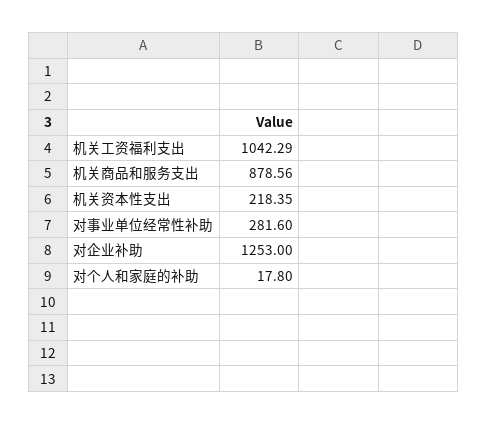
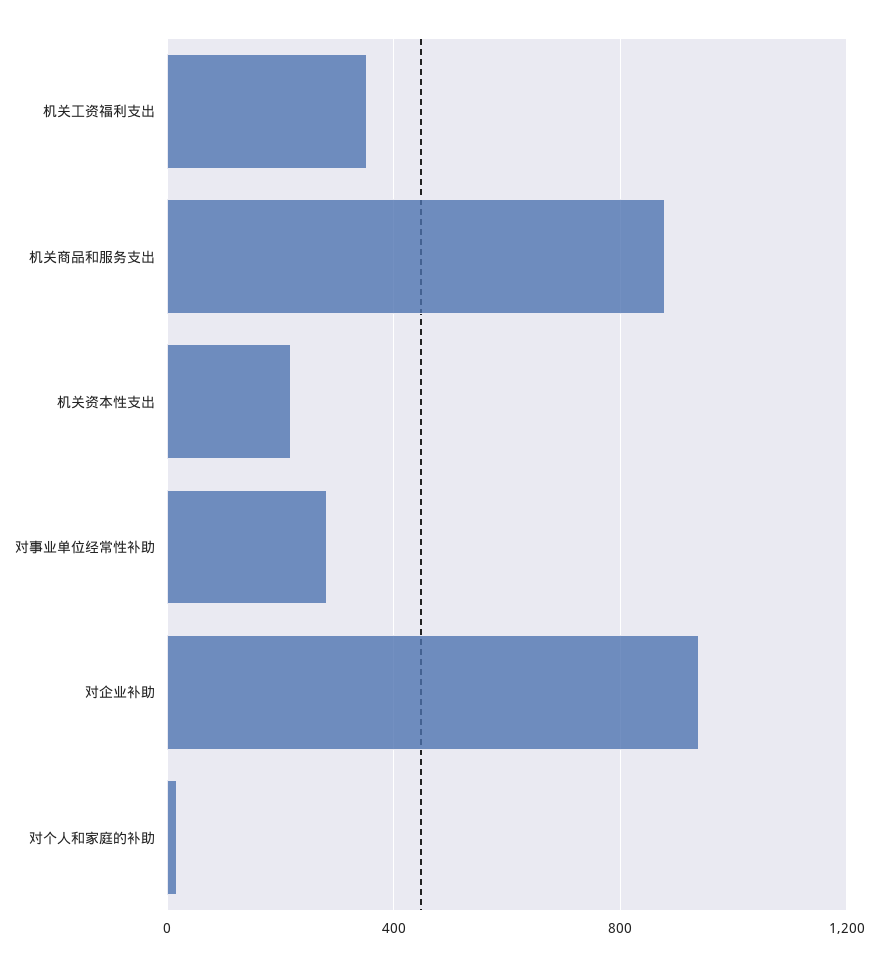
机关工资福利支出: 1042.29 -> 350
对企业补助: 1253 -> 950

